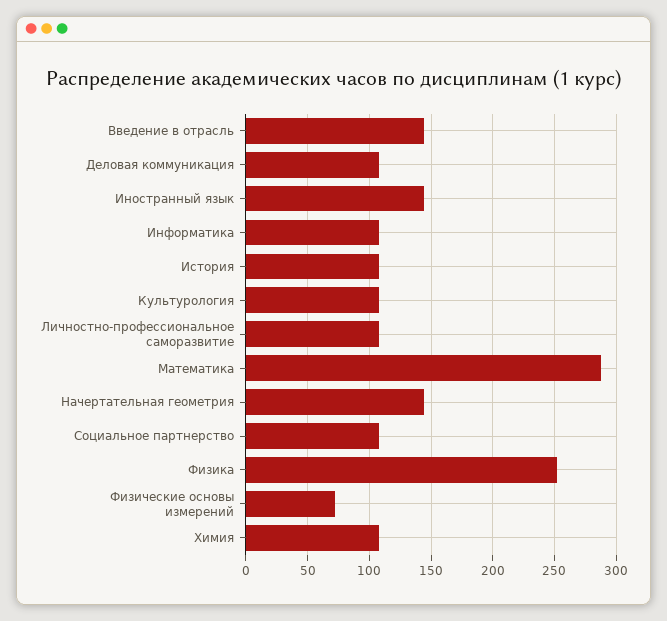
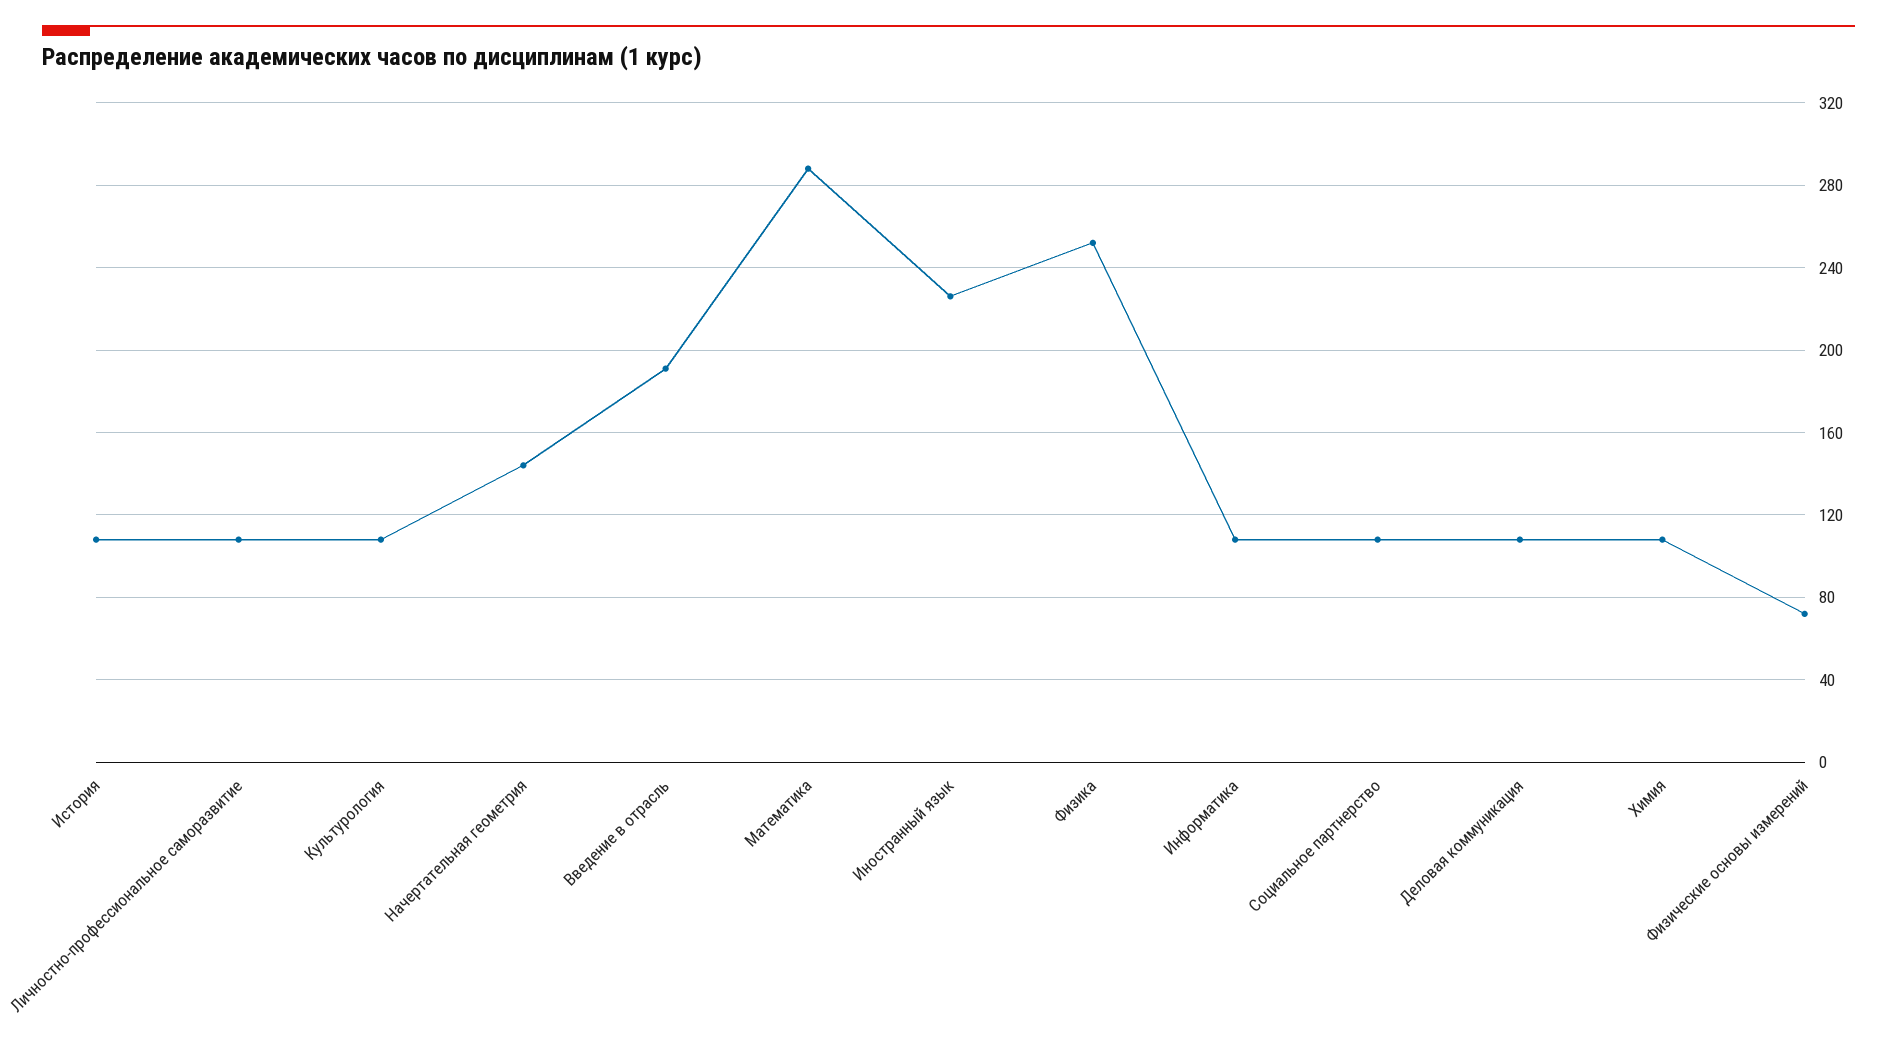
Введение в отрасль: 145 -> 190
Иностранный язык: 145 -> 225

